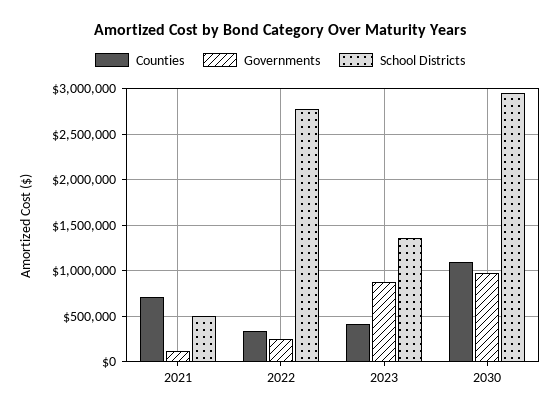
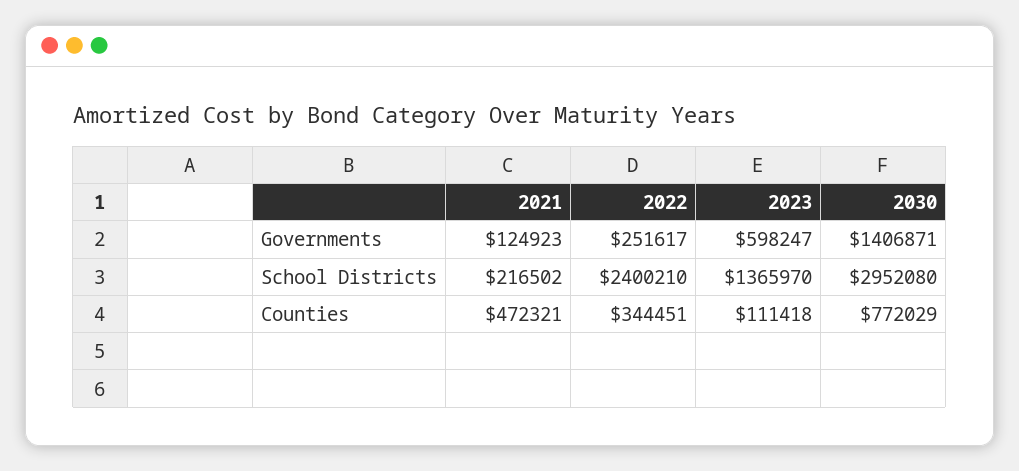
Counties, 2021: 700000 -> 472321
School Districts, 2021: 500000 -> 216502
School Districts, 2022: 2800000 -> 2400210
Counties, 2023: 400000 -> 111418
Governments, 2023: 900000 -> 598247
Counties, 2030: 1100000 -> 772029
Governments, 2030: 1000000 -> 1406871

